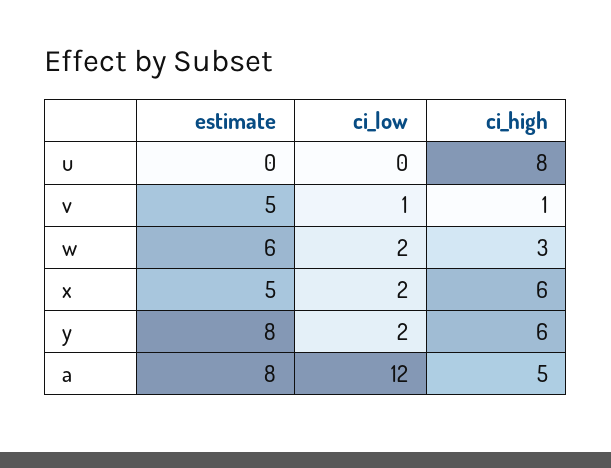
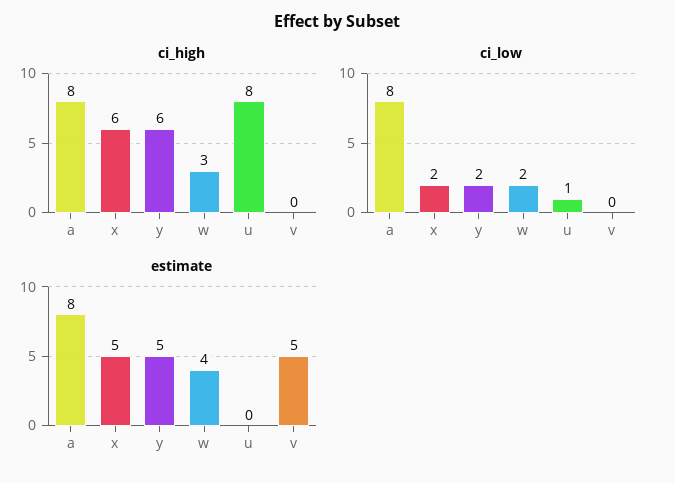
ci_low, u: 0 -> 1
ci_low, v: 1 -> 0
ci_high, v: 1 -> 0
estimate, w: 6 -> 4
estimate, y: 8 -> 5
ci_low, a: 12 -> 8
ci_high, a: 5 -> 8

